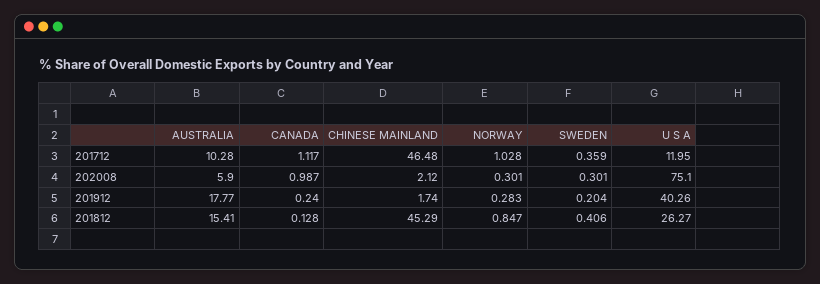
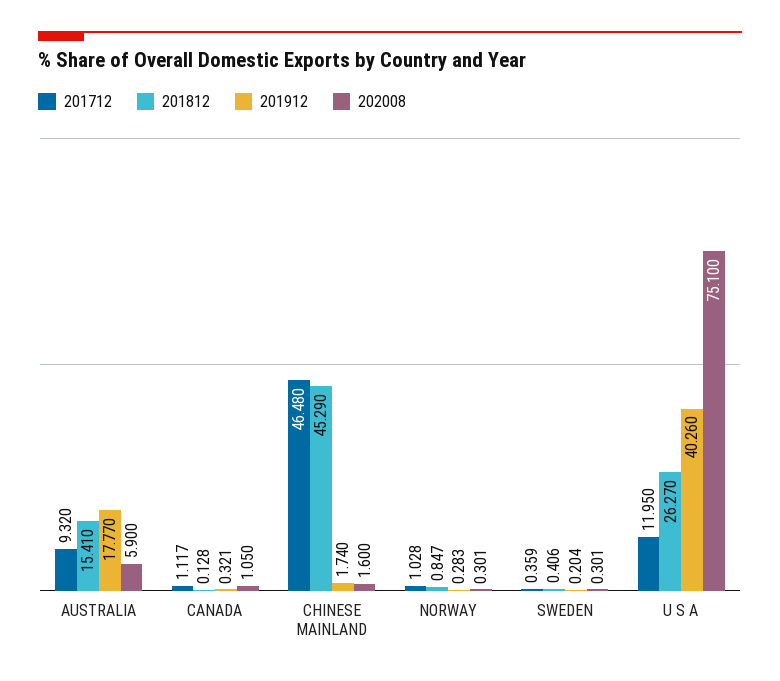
201712, AUSTRALIA: 10.28 -> 9.32
202008, CANADA: 0.987 -> 1.05
202008, CHINESE MAINLAND: 2.12 -> 1.6
201912, CANADA: 0.24 -> 0.321

